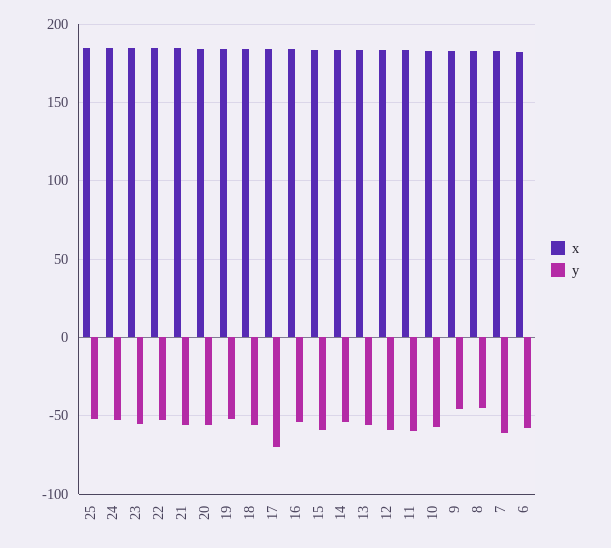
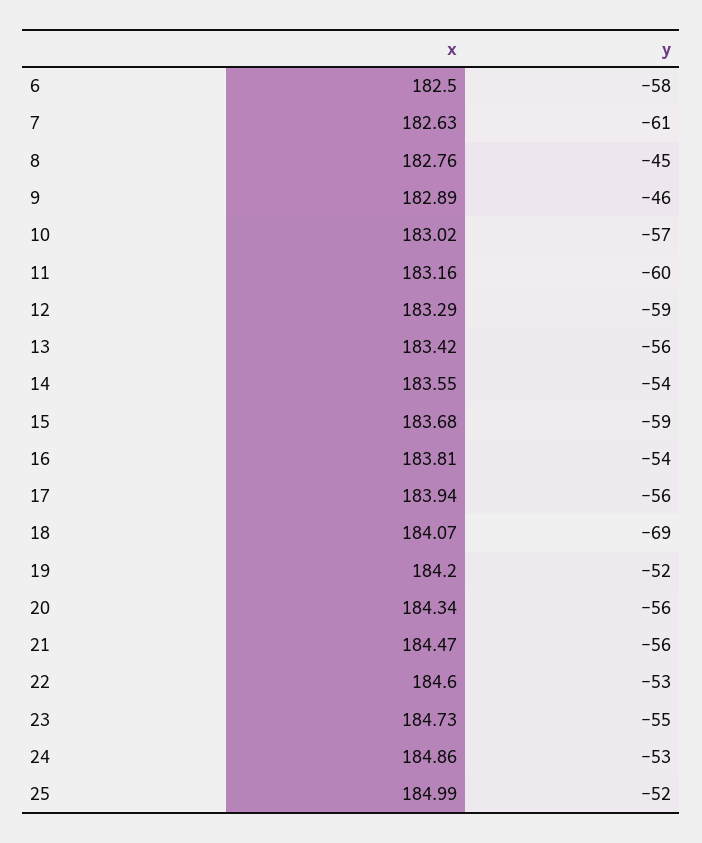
y, 18: -55 -> -69
y, 17: -70 -> -56

